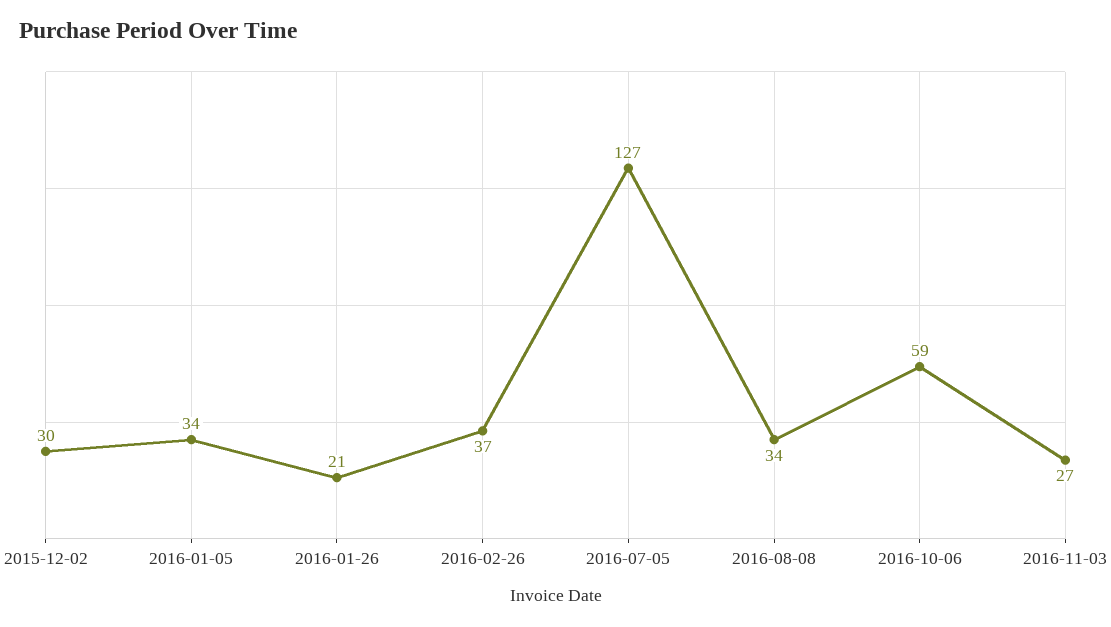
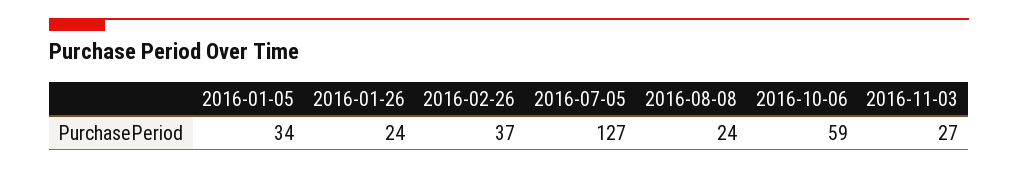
2015-12-02: 30 -> none
2016-01-26: 21 -> 24
2016-08-08: 34 -> 24

